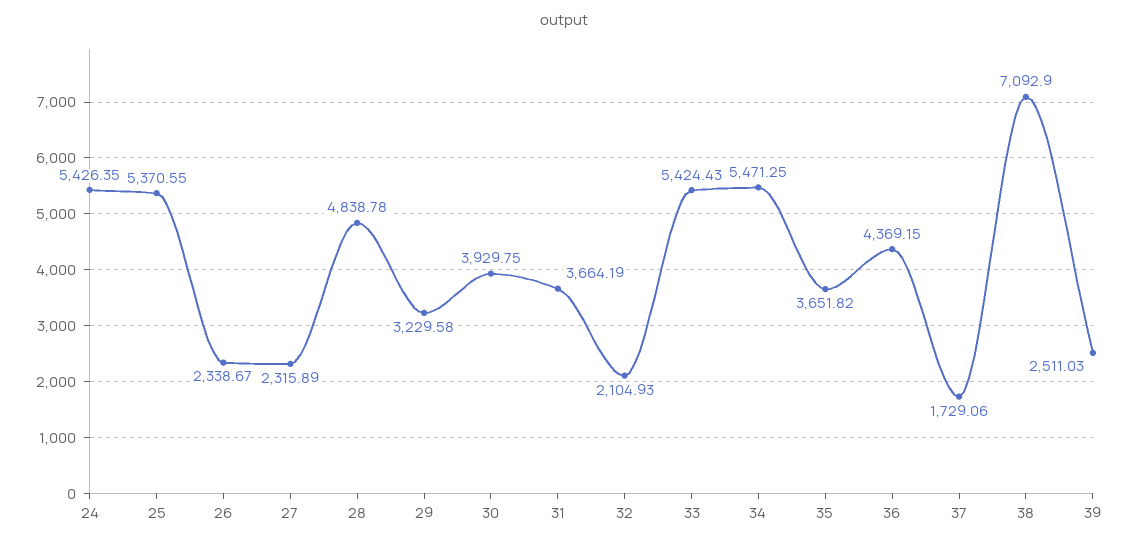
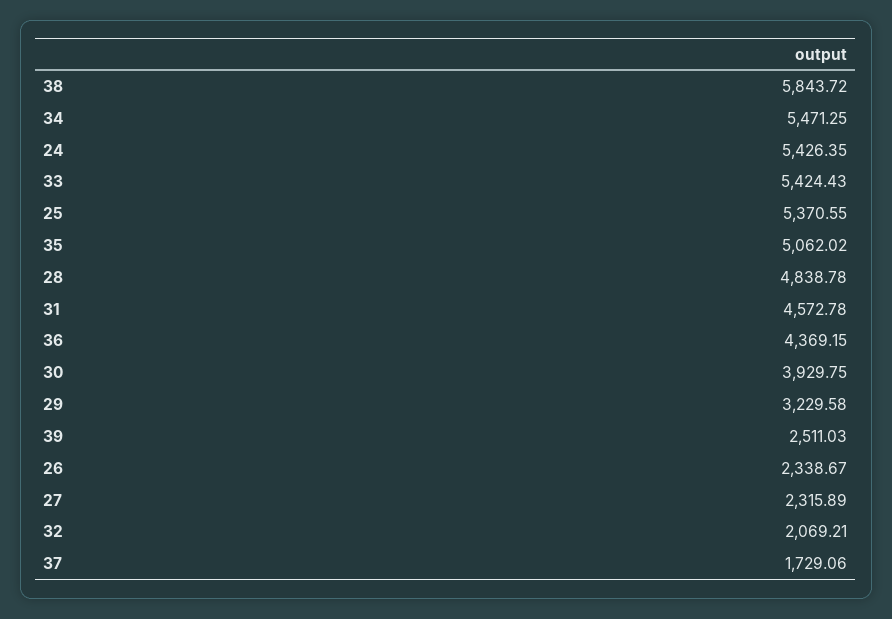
31: 3664.19 -> 4572.78
32: 2104.93 -> 2069.21
35: 3651.82 -> 5062.02
38: 7092.9 -> 5843.72

